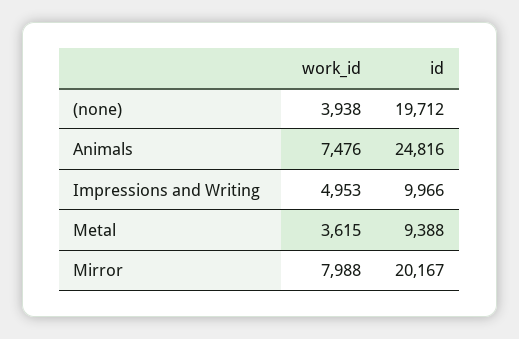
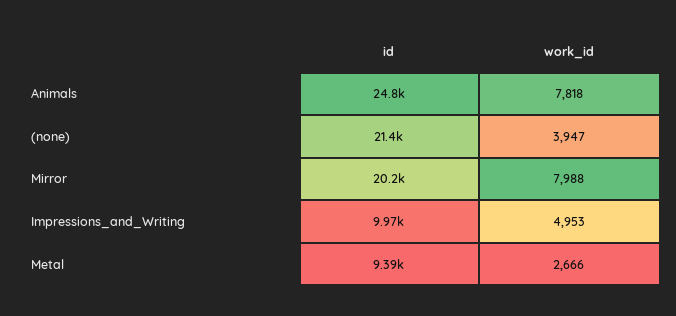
work_id, (none): 3938 -> 3947
id, (none): 19712 -> 21400
work_id, Animals: 7476 -> 7818
work_id, Metal: 3615 -> 2666

